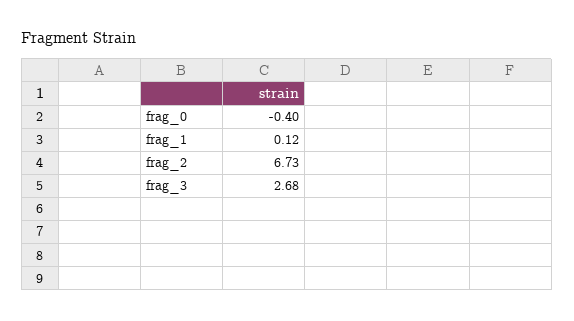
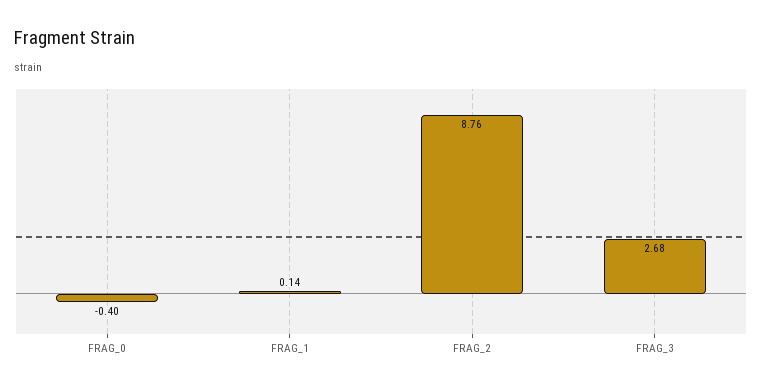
frag_1: 0.12 -> 0.14
frag_2: 6.73 -> 8.76

